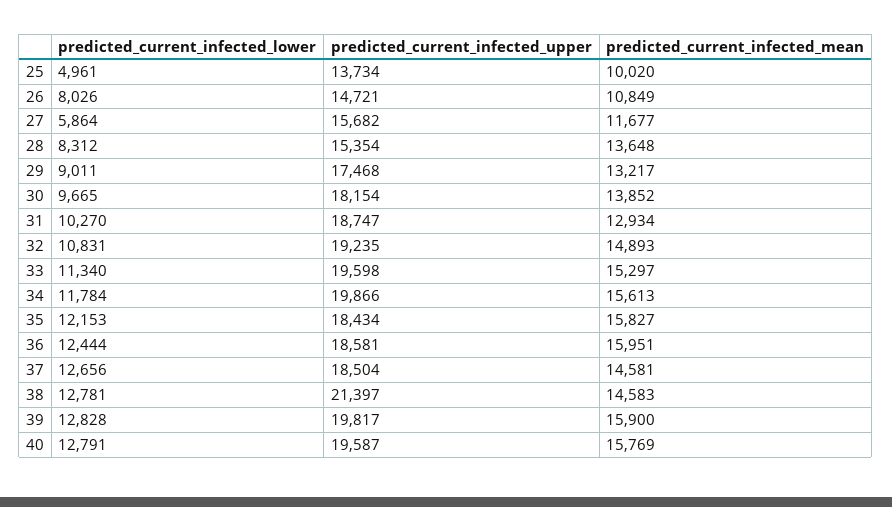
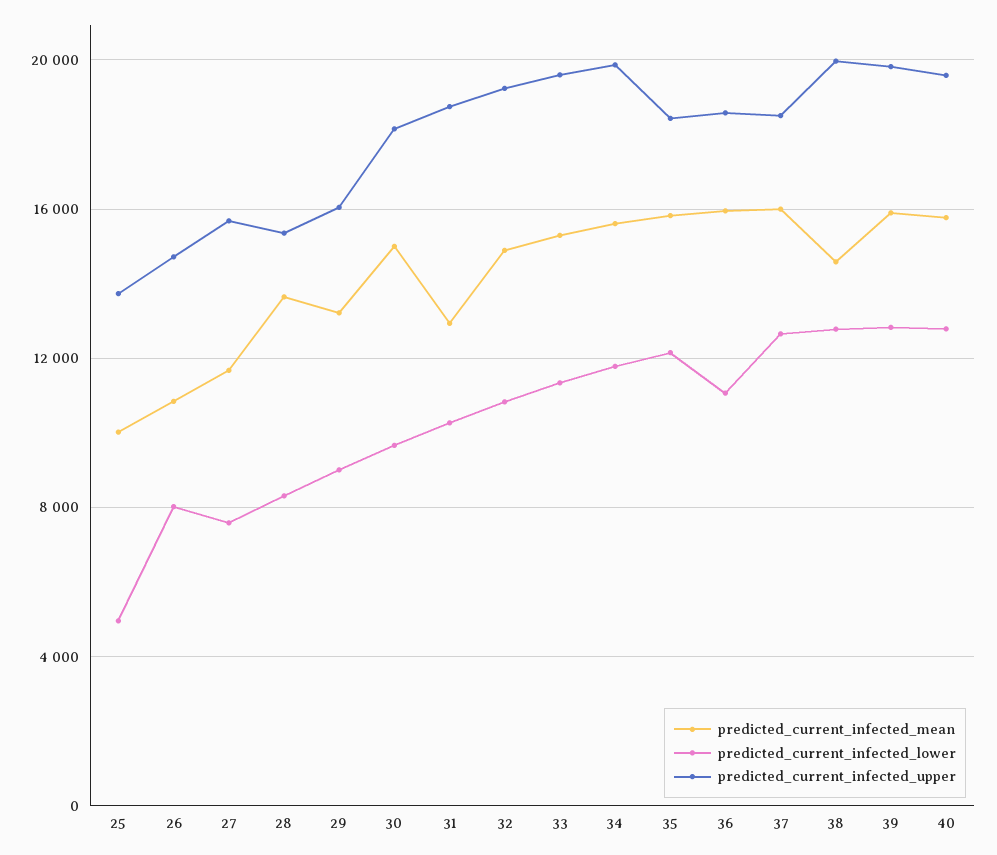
predicted_current_infected_lower, 27: 5864 -> 7500
predicted_current_infected_upper, 29: 17468 -> 16000
predicted_current_infected_mean, 30: 13852 -> 15000
predicted_current_infected_lower, 36: 12444 -> 11000
predicted_current_infected_mean, 37: 14581 -> 16000
predicted_current_infected_upper, 38: 21397 -> 20000

